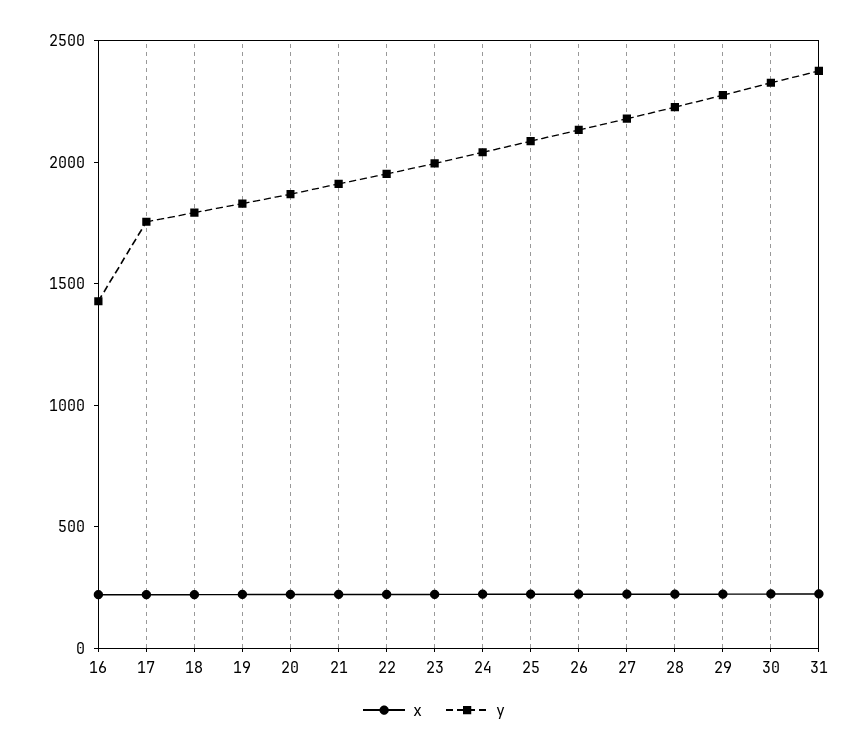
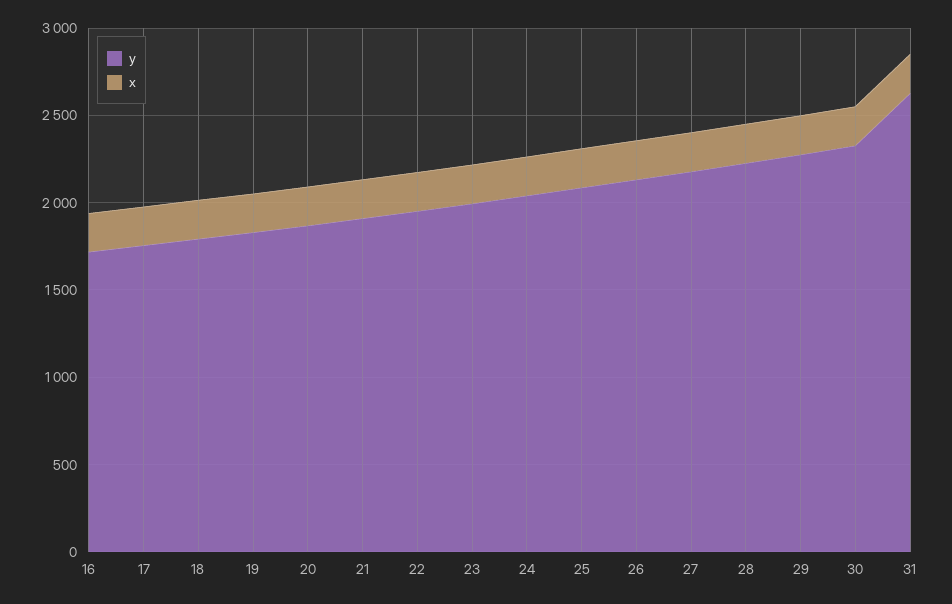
y, 16: 1400 -> 1700
y, 31: 2400 -> 2600

